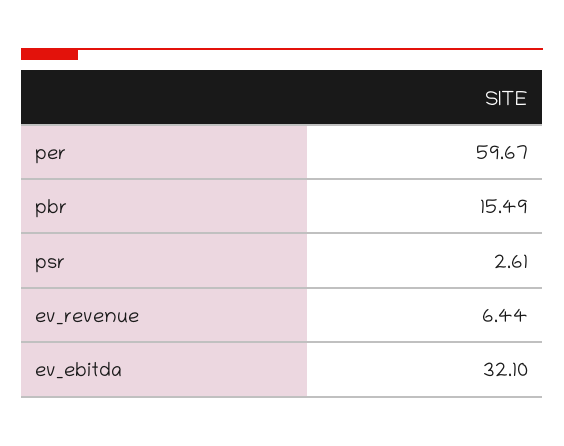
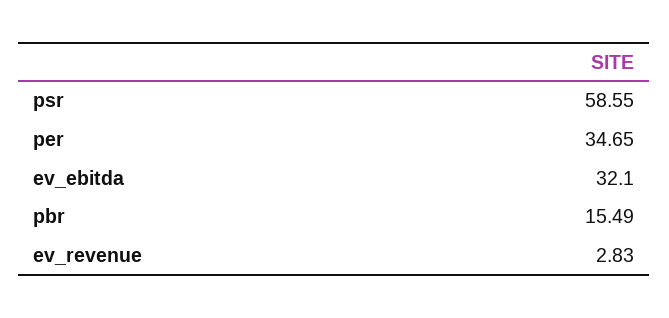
per: 59.67 -> 34.65
psr: 2.61 -> 58.55
ev_revenue: 6.44 -> 2.83

